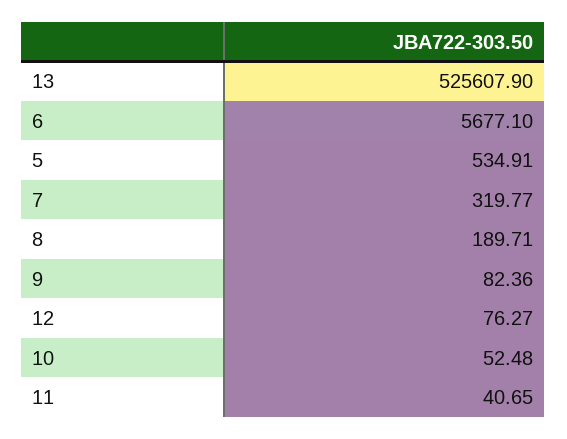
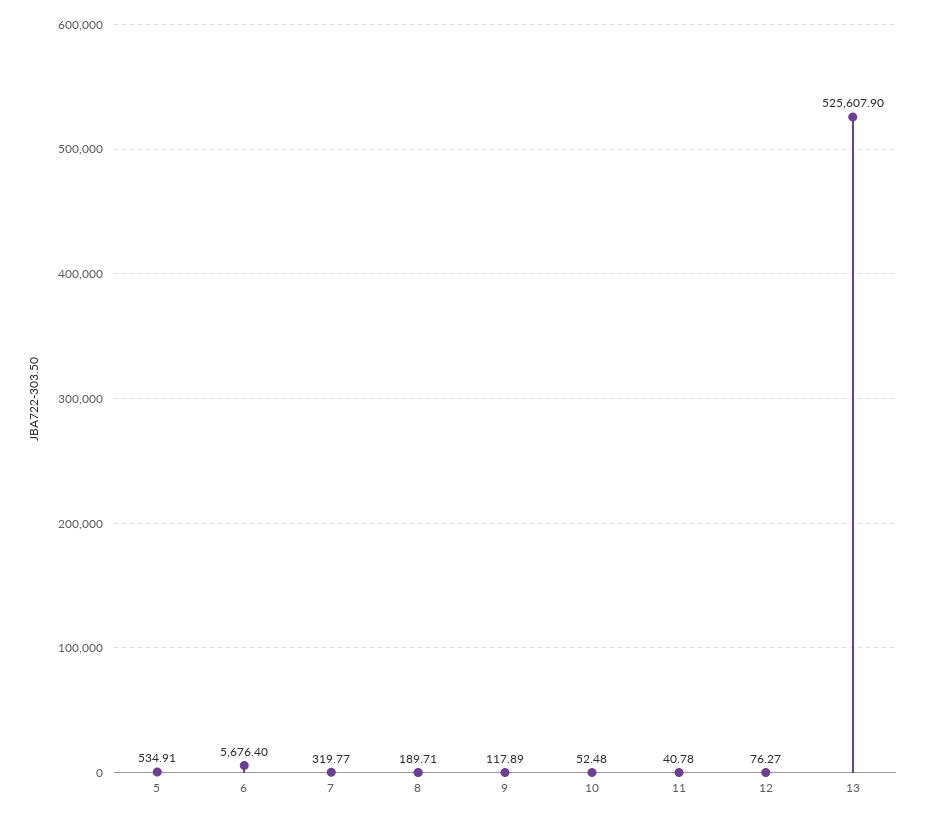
6: 5677.1 -> 5676.4
9: 82.36 -> 117.89
11: 40.65 -> 40.78

